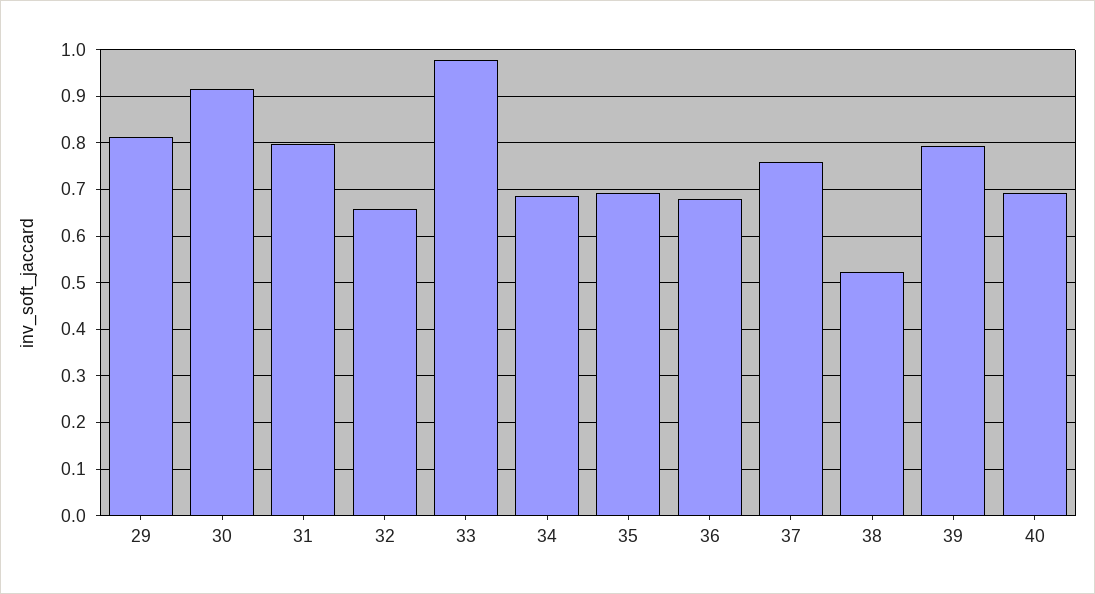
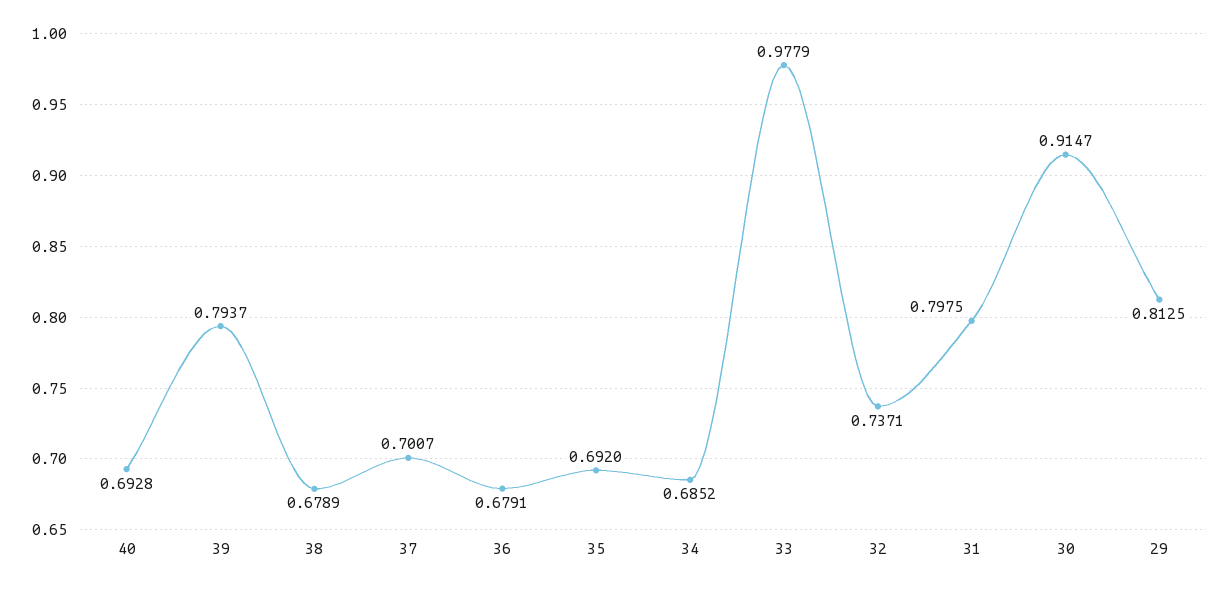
32: 0.66 -> 0.7371
37: 0.76 -> 0.7007
38: 0.52 -> 0.6789

